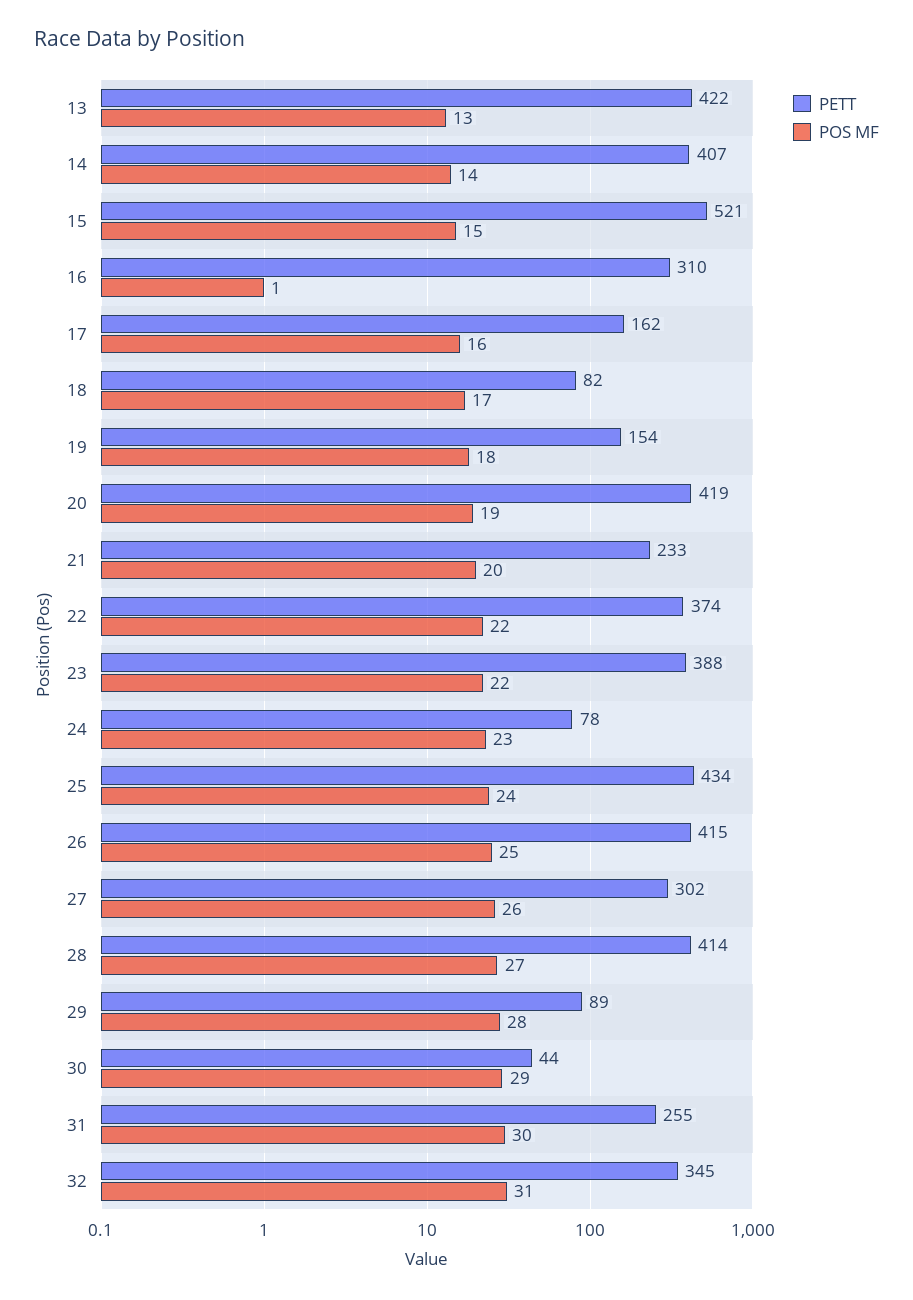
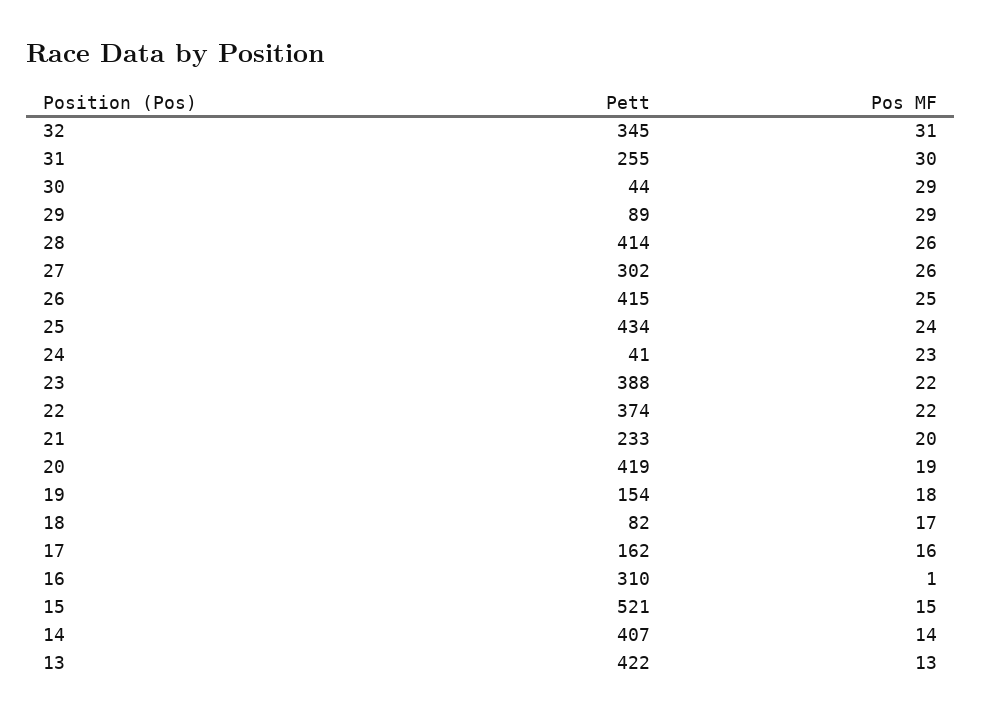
PETT, 24: 78 -> 41
POS MF, 28: 27 -> 26
POS MF, 29: 28 -> 29

